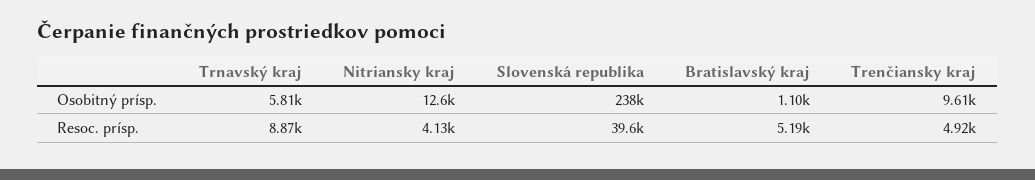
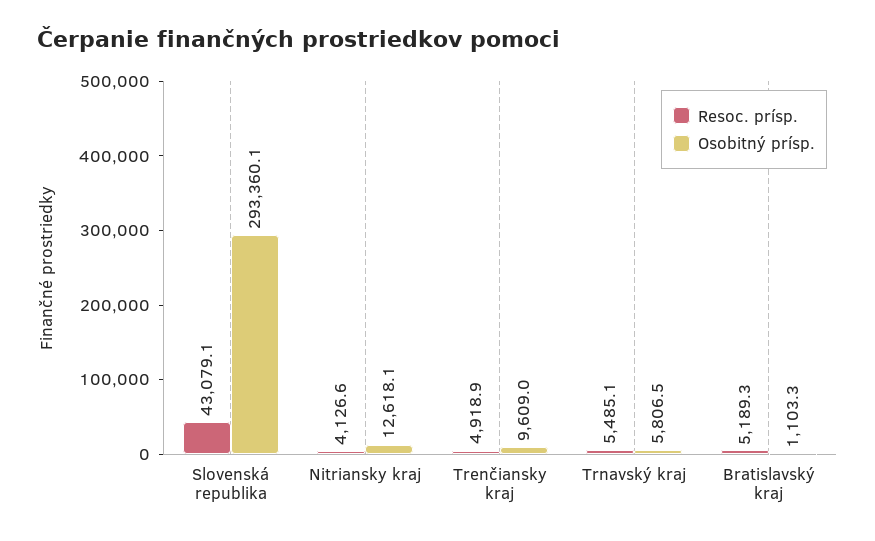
Osobitný prísp., Slovenská republika: 238000 -> 293360.1
Resoc. prísp., Trnavský kraj: 8870 -> 5485.1
Resoc. prísp., Slovenská republika: 39600 -> 43079.1

